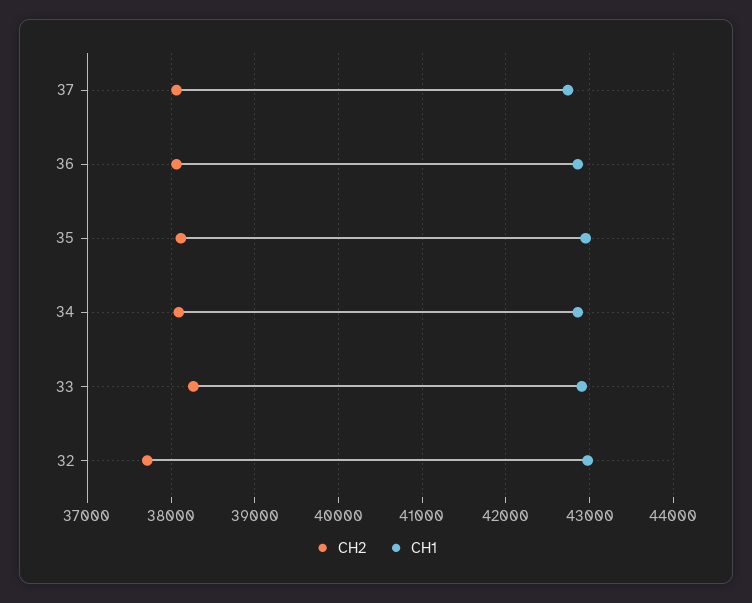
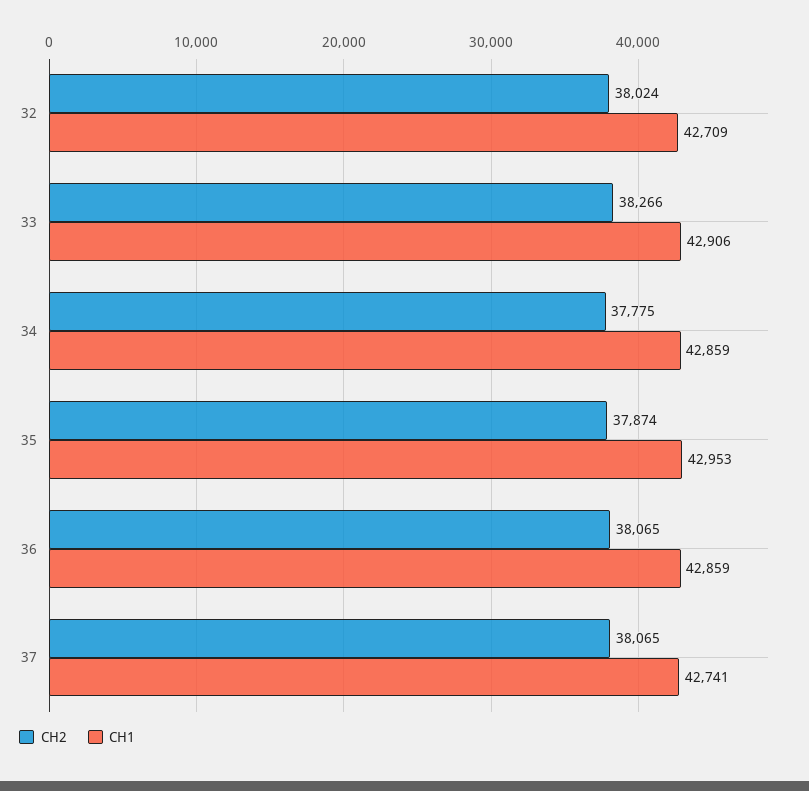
CH2, 35: 38100 -> 37874
CH2, 34: 38100 -> 37775
CH2, 32: 37700 -> 38024
CH1, 32: 43000 -> 42709

